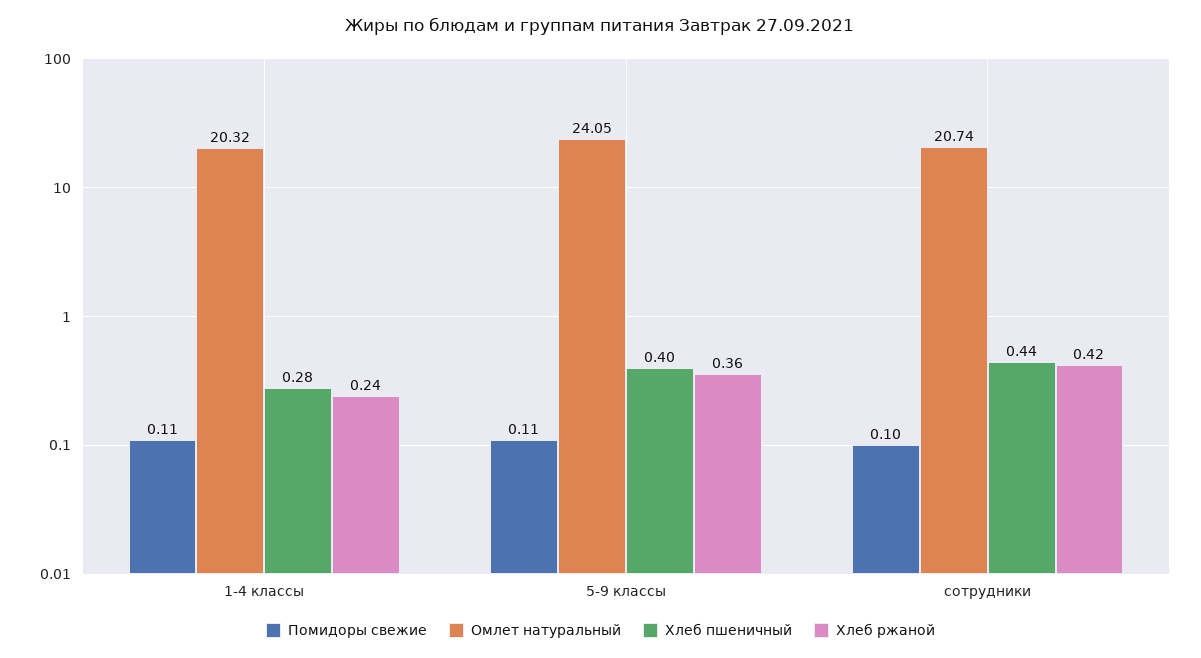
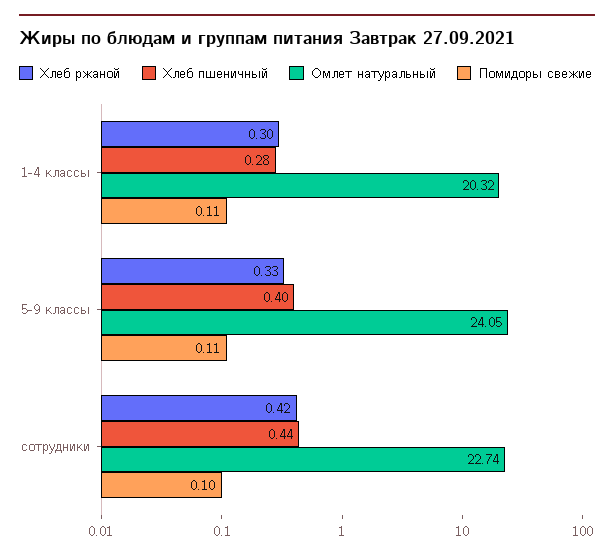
Хлеб ржаной, 1-4 классы: 0.24 -> 0.3
Хлеб ржаной, 5-9 классы: 0.36 -> 0.33
Омлет натуральный, сотрудники: 20.74 -> 22.74

